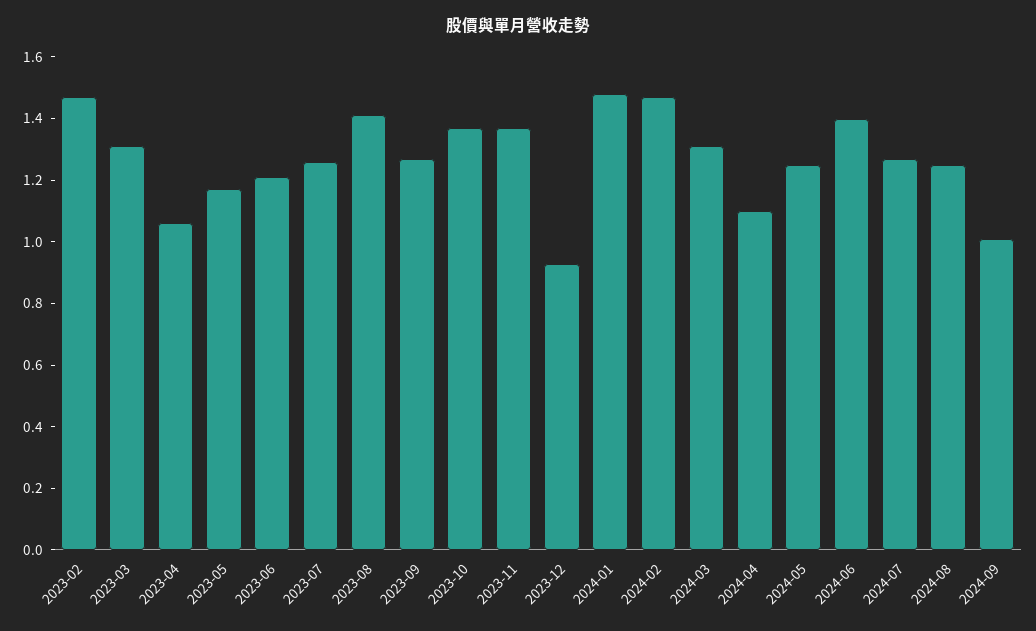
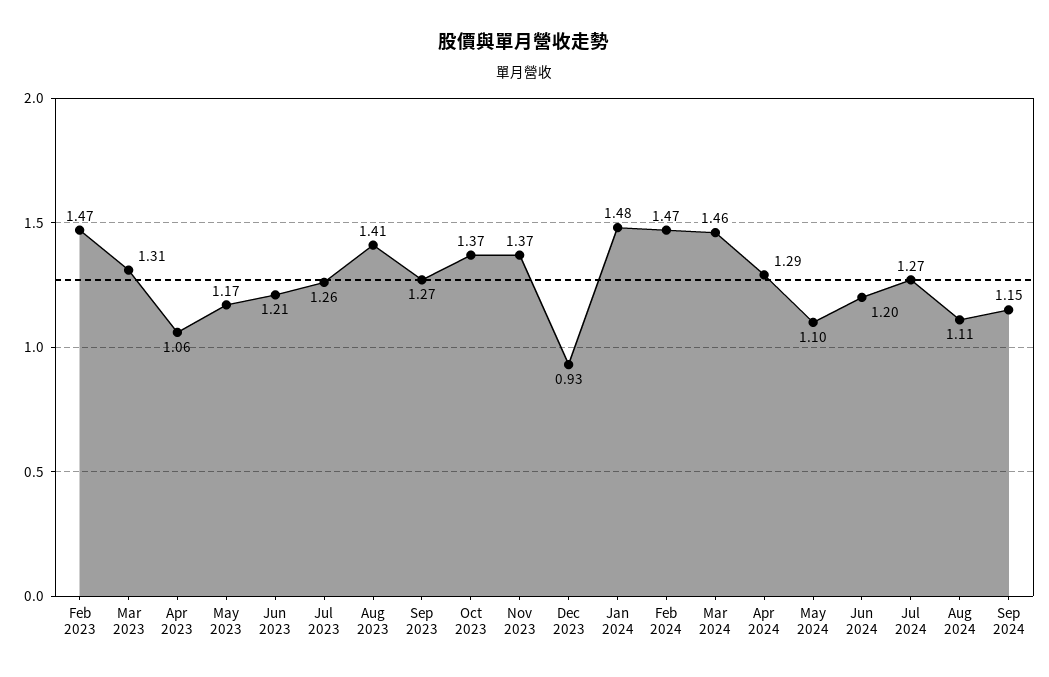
2024-03: 1.3 -> 1.46
2024-04: 1.1 -> 1.29
2024-05: 1.25 -> 1.1
2024-06: 1.4 -> 1.2
2024-08: 1.25 -> 1.11
2024-09: 1 -> 1.15

